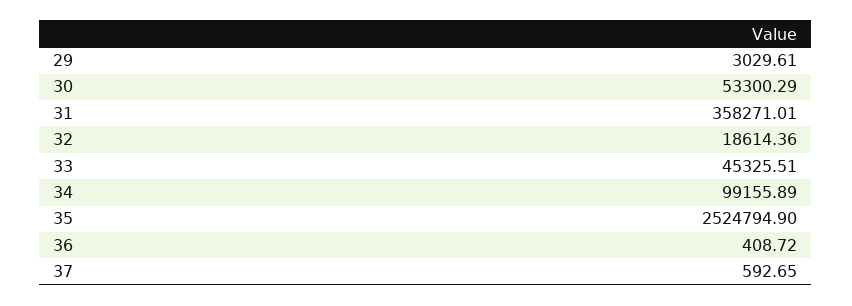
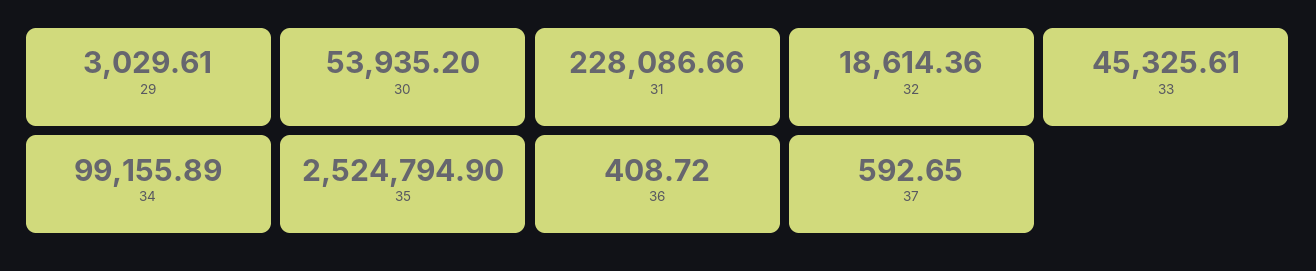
30: 53300.29 -> 53935.2
31: 358271.01 -> 228086.66
33: 45325.51 -> 45325.61

